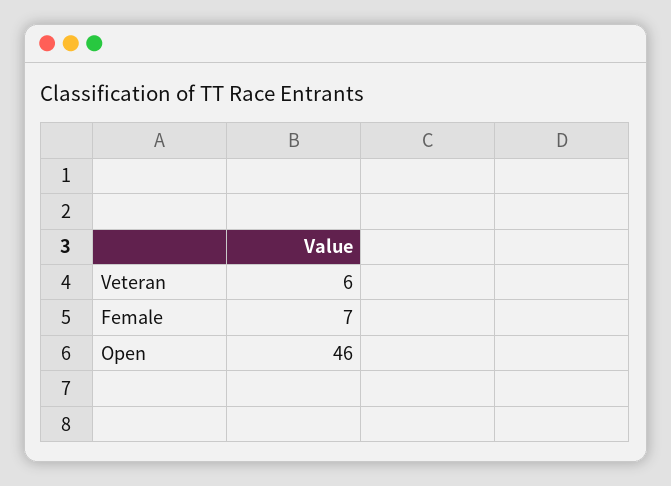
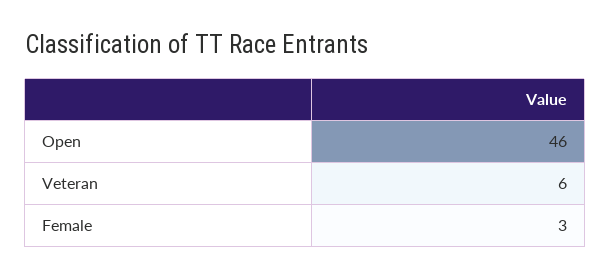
Female: 7 -> 3

